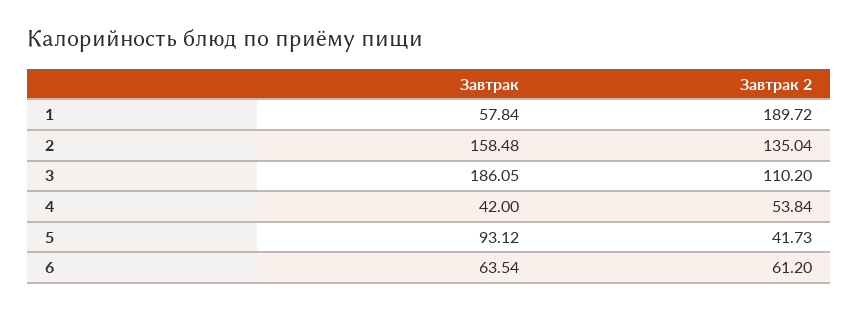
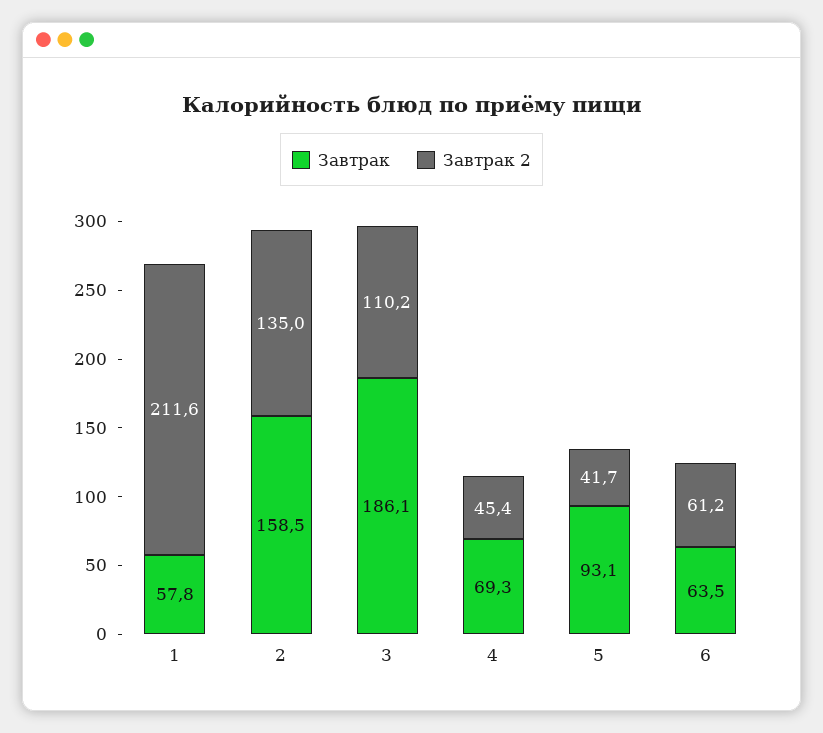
Завтрак 2, 1: 189.72 -> 211.6
Завтрак, 4: 42 -> 69.3
Завтрак 2, 4: 53.84 -> 45.4

